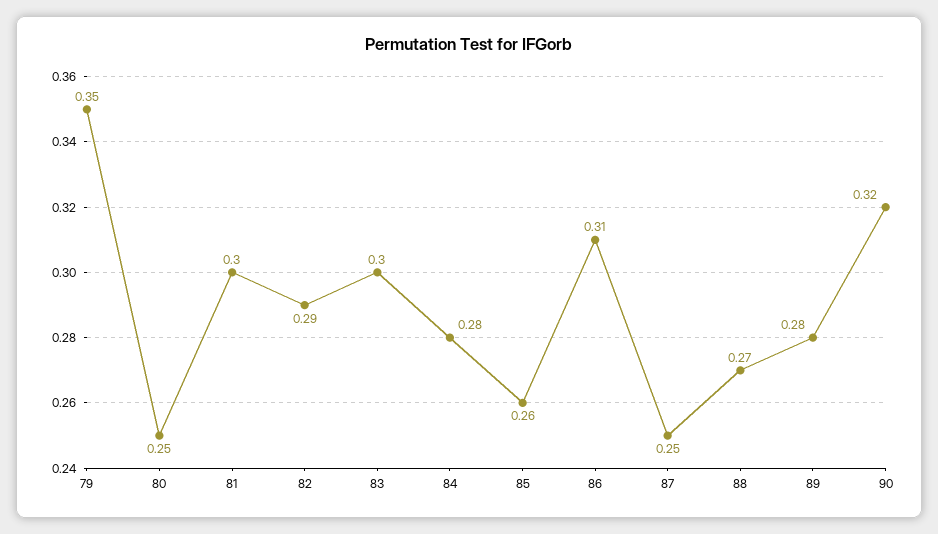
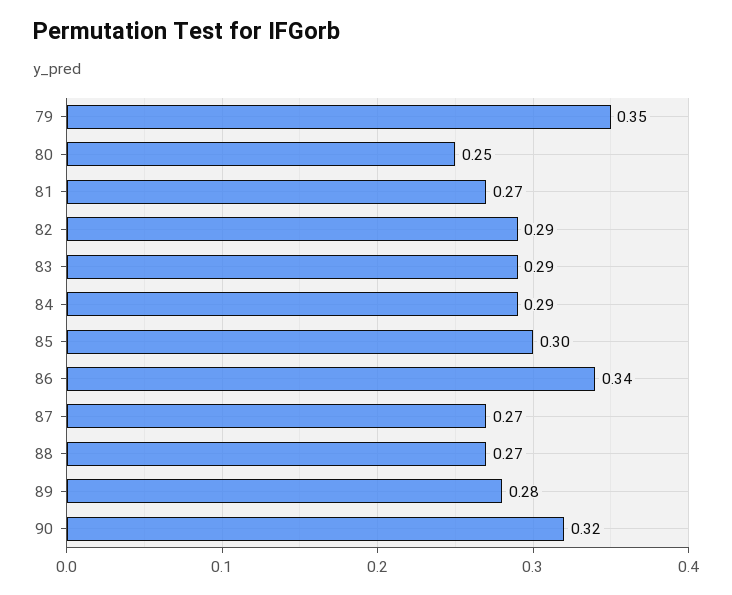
81: 0.3 -> 0.27
83: 0.3 -> 0.29
84: 0.28 -> 0.29
85: 0.26 -> 0.3
86: 0.31 -> 0.34
87: 0.25 -> 0.27

